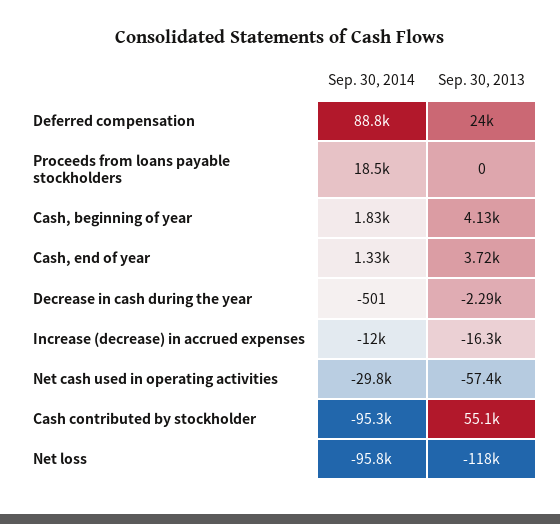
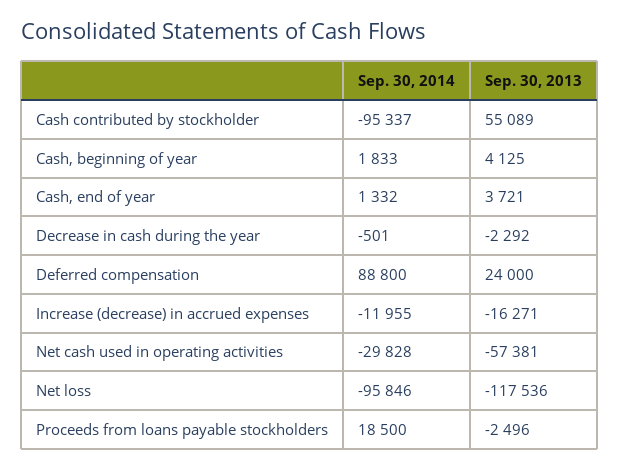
Sep. 30, 2013, Proceeds from loans payable stockholders: 0 -> -2496

